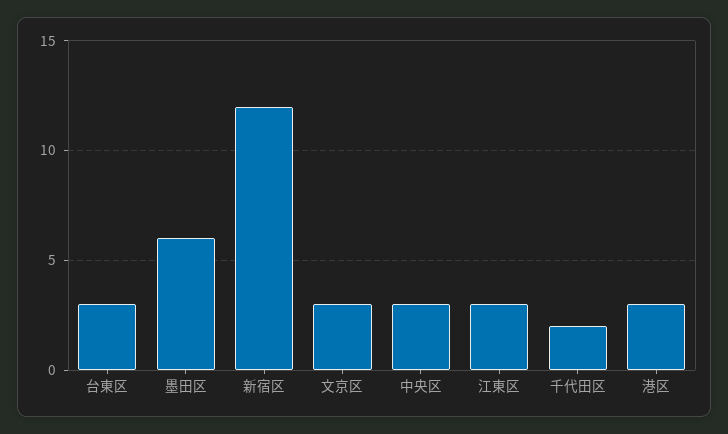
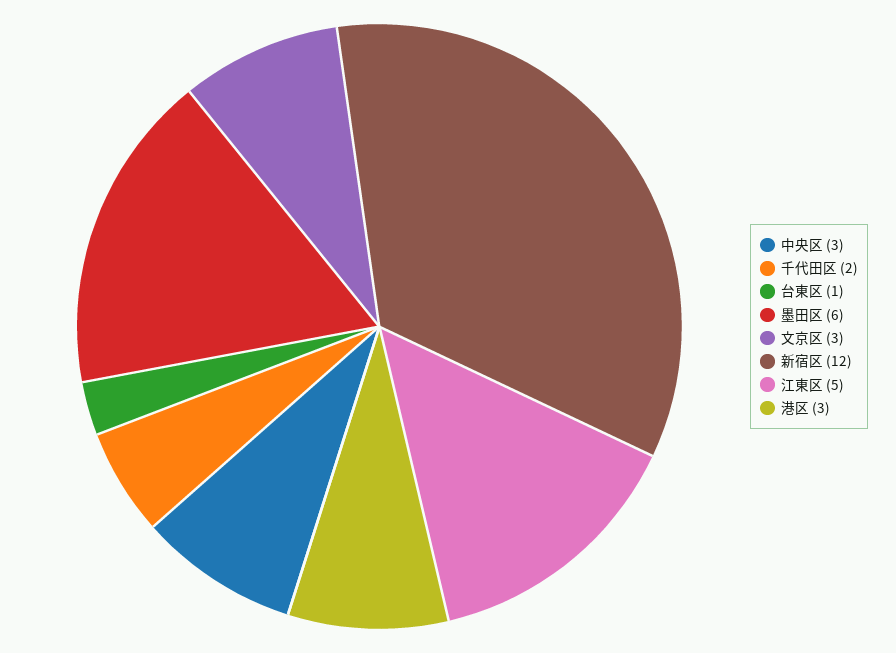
台東区: 3 -> 1
江東区: 3 -> 5

